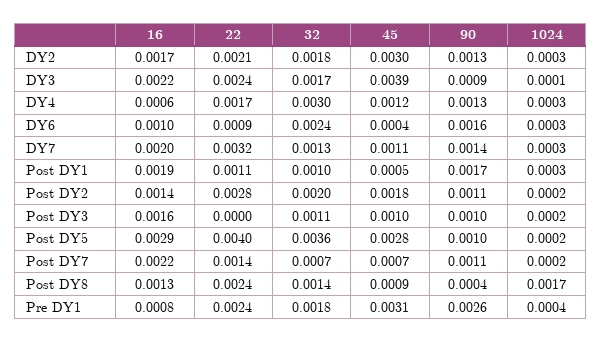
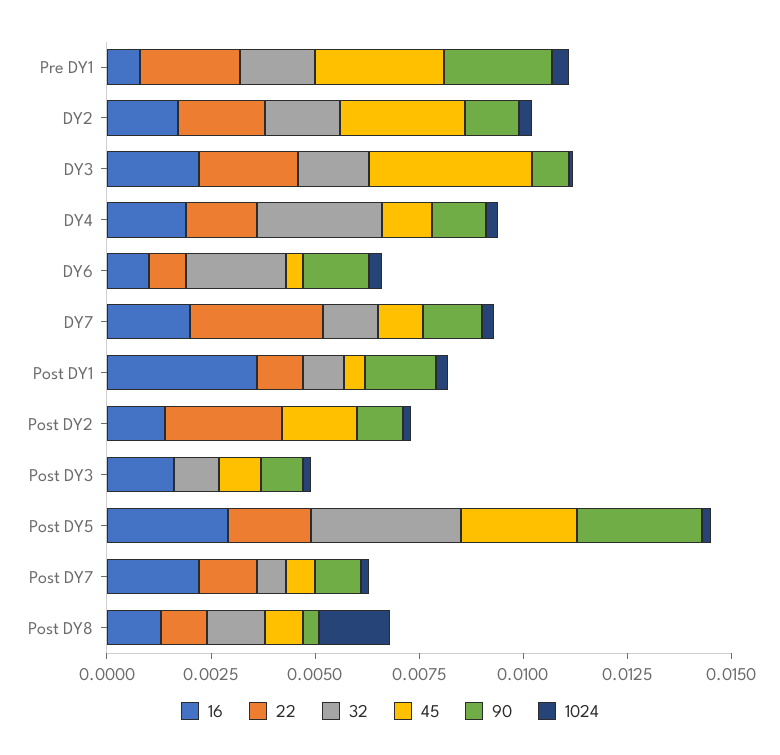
16, DY4: 0.0006 -> 0.002
16, Post DY1: 0.0019 -> 0.0035
32, Post DY2: 0.002 -> 0
22, Post DY5: 0.004 -> 0.002
90, Post DY5: 0.001 -> 0.003
22, Post DY8: 0.0024 -> 0.001

